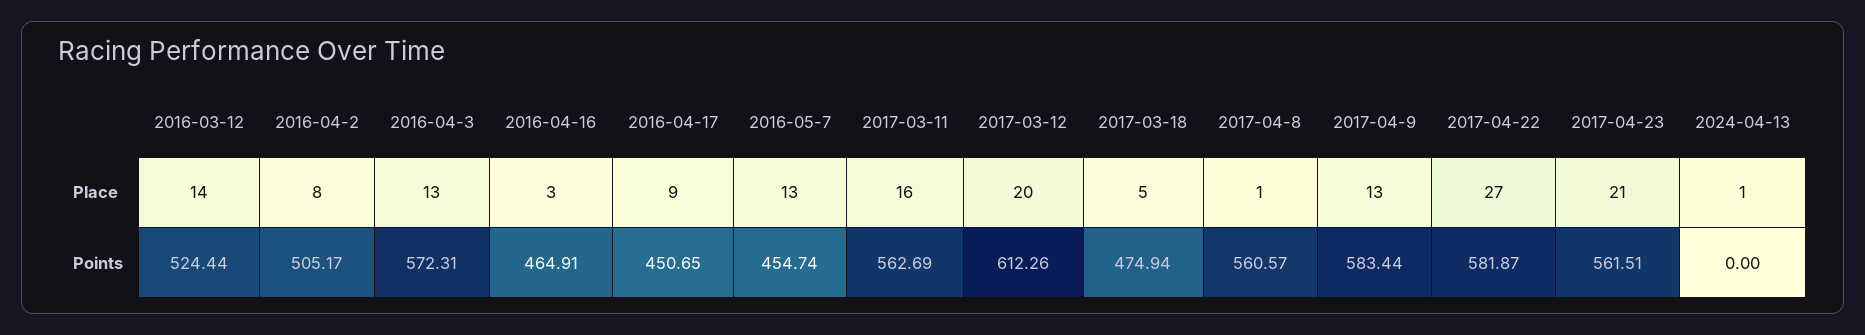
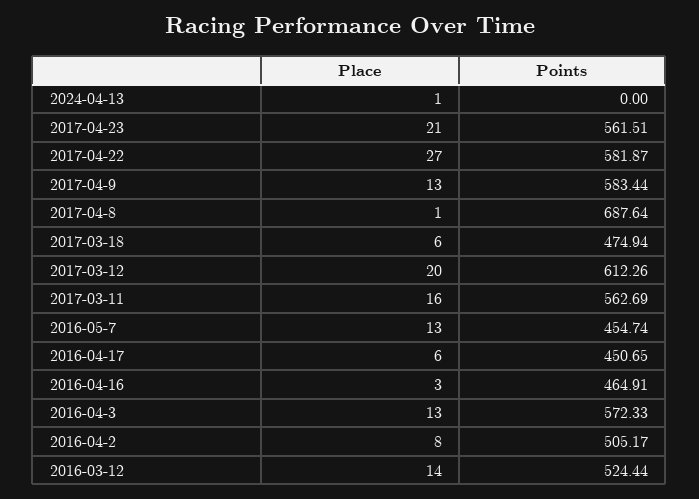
2016-04-17, Place: 9 -> 6
2017-03-18, Place: 5 -> 6
2016-04-3, Points: 572.31 -> 572.33
2017-04-8, Points: 560.57 -> 687.64

